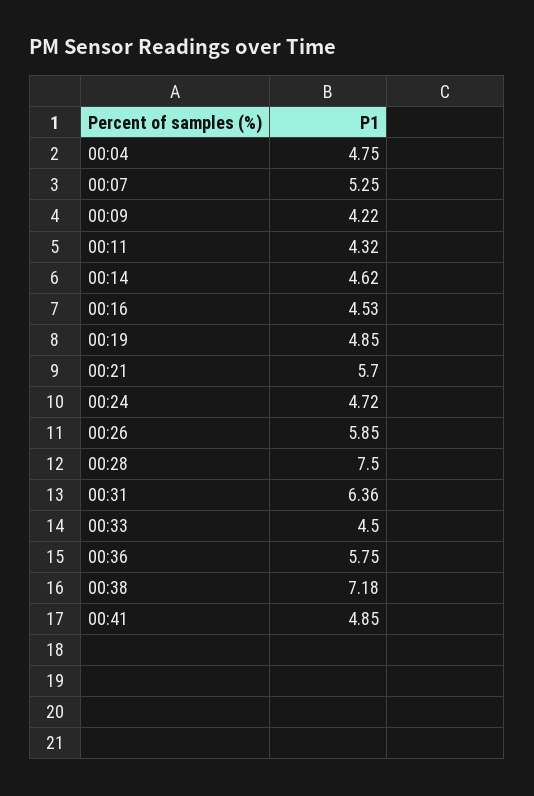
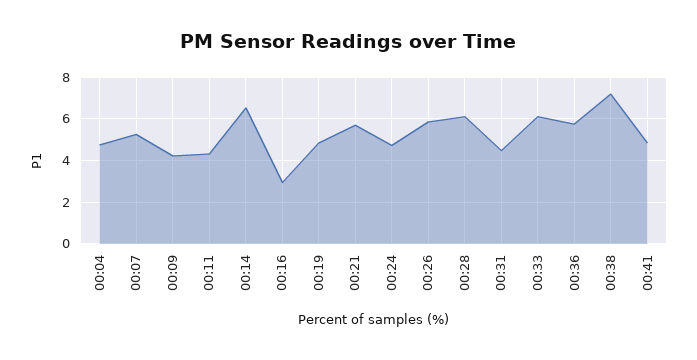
00:14: 4.62 -> 6.5
00:16: 4.53 -> 3
00:28: 7.5 -> 6
00:31: 6.36 -> 4.5
00:33: 4.5 -> 6

